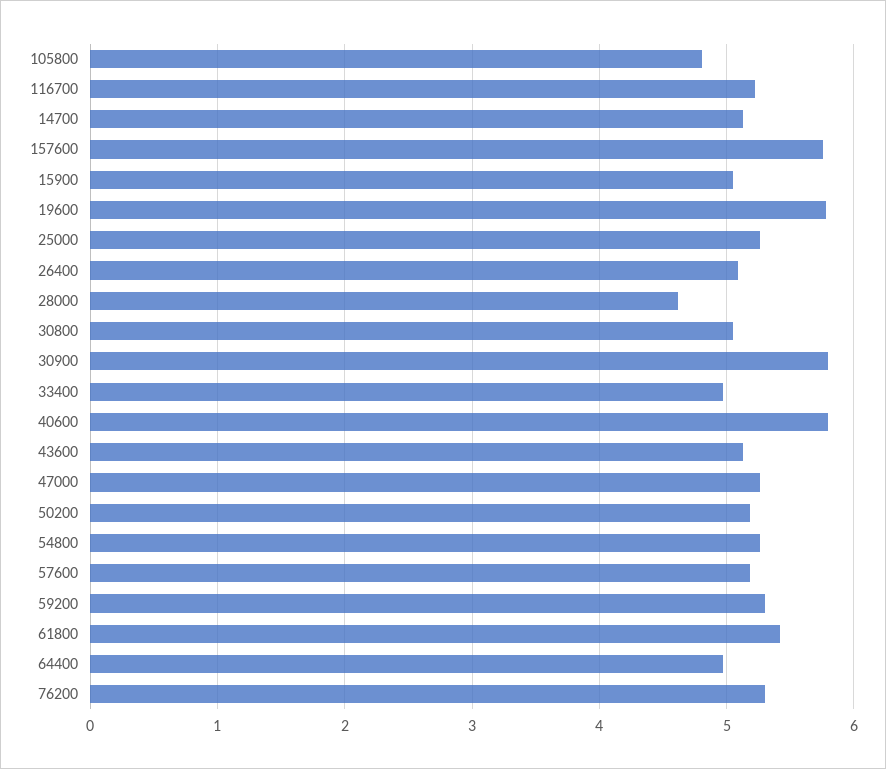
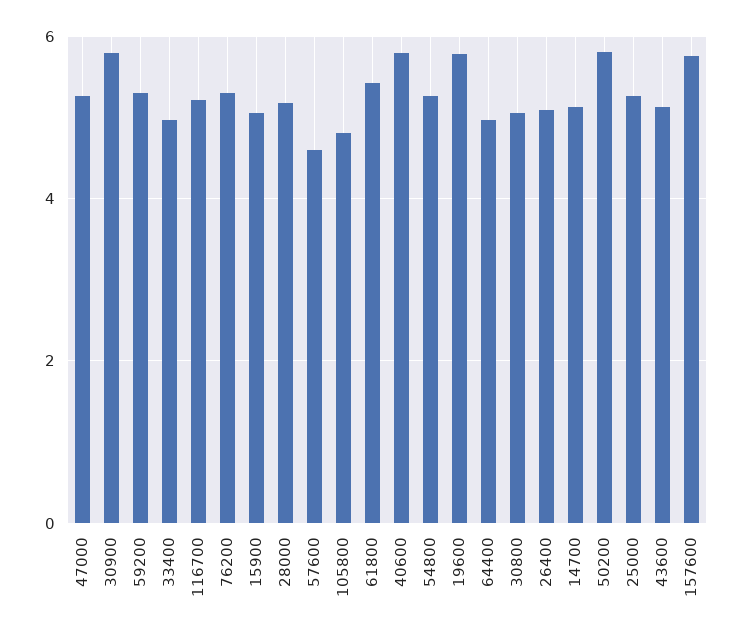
28000: 4.6 -> 5.2
50200: 5.2 -> 5.8
57600: 5.2 -> 4.6

